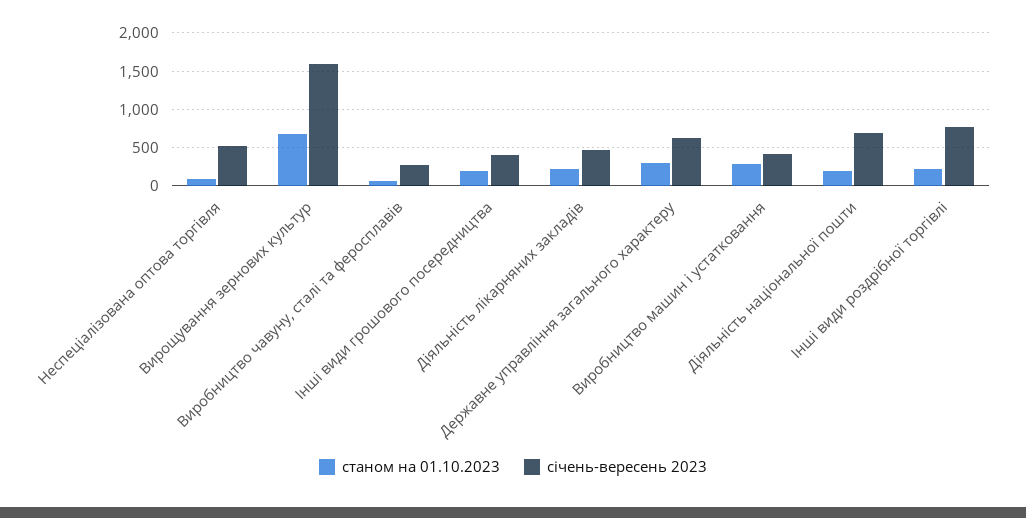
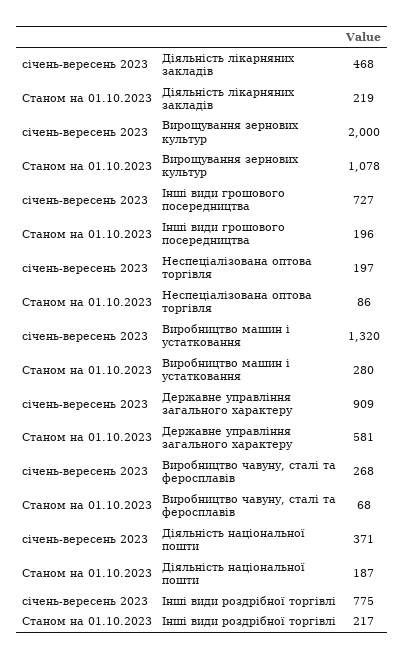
січень-вересень 2023, Неспеціалізована оптова торгівля: 500 -> 197
станом на 01.10.2023, Вирощування зернових культур: 700 -> 1078
січень-вересень 2023, Вирощування зернових культур: 1600 -> 2000
січень-вересень 2023, Інші види грошового посередництва: 400 -> 727
станом на 01.10.2023, Державне управління загального характеру: 300 -> 581
січень-вересень 2023, Державне управління загального характеру: 600 -> 909
січень-вересень 2023, Виробництво машин і устатковання: 400 -> 1320
січень-вересень 2023, Діяльність національної пошти: 700 -> 371

